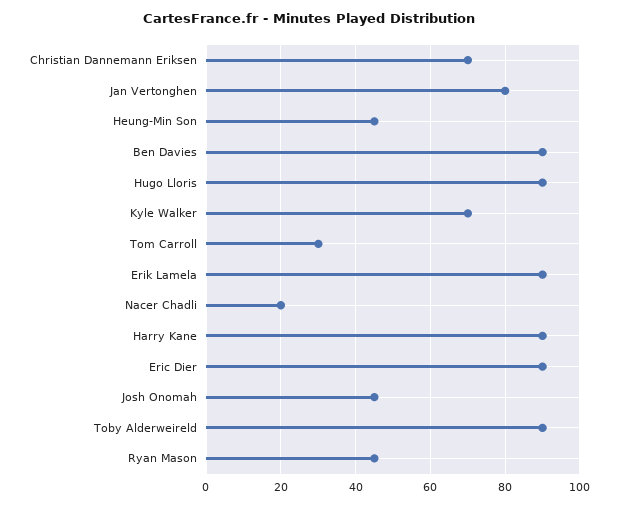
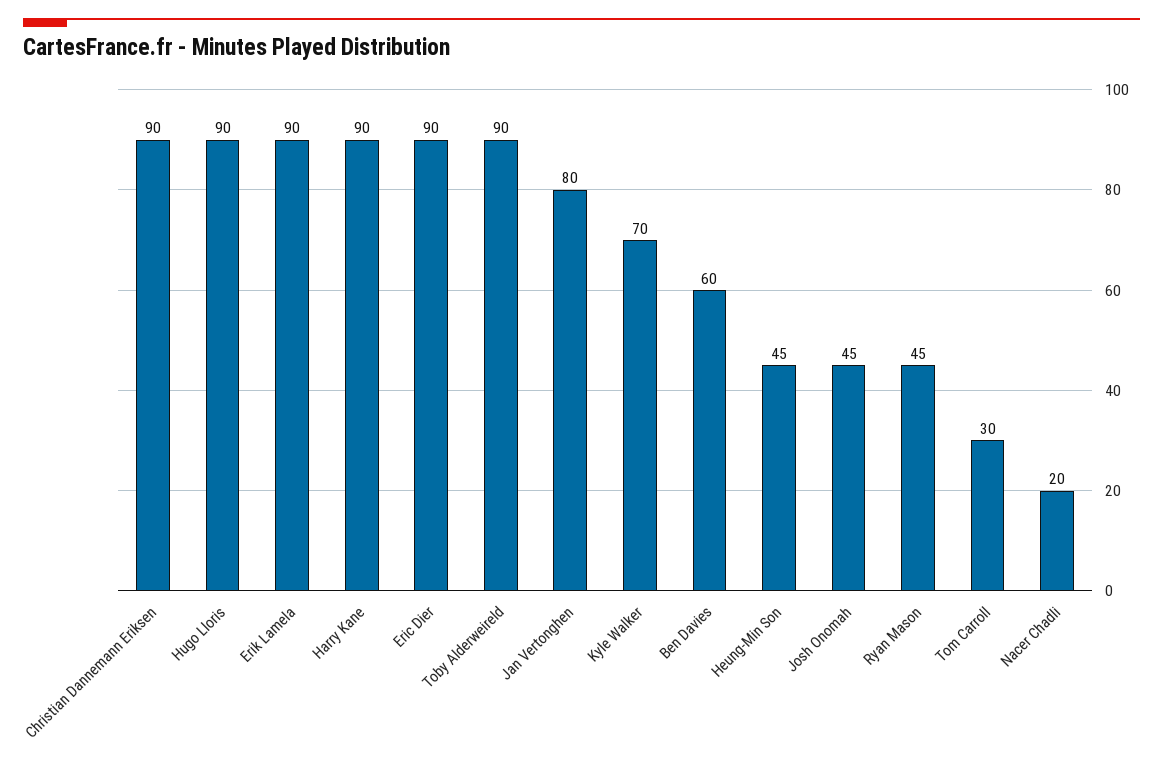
Christian Dannemann Eriksen: 70 -> 90
Ben Davies: 90 -> 60

